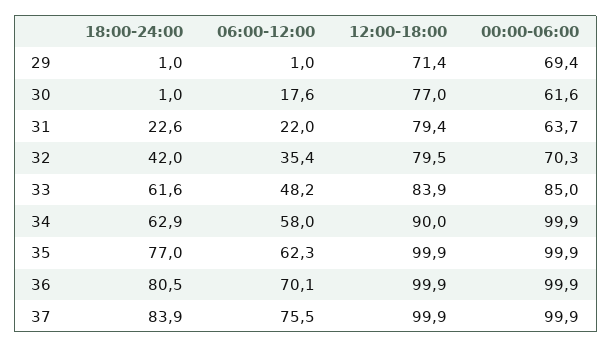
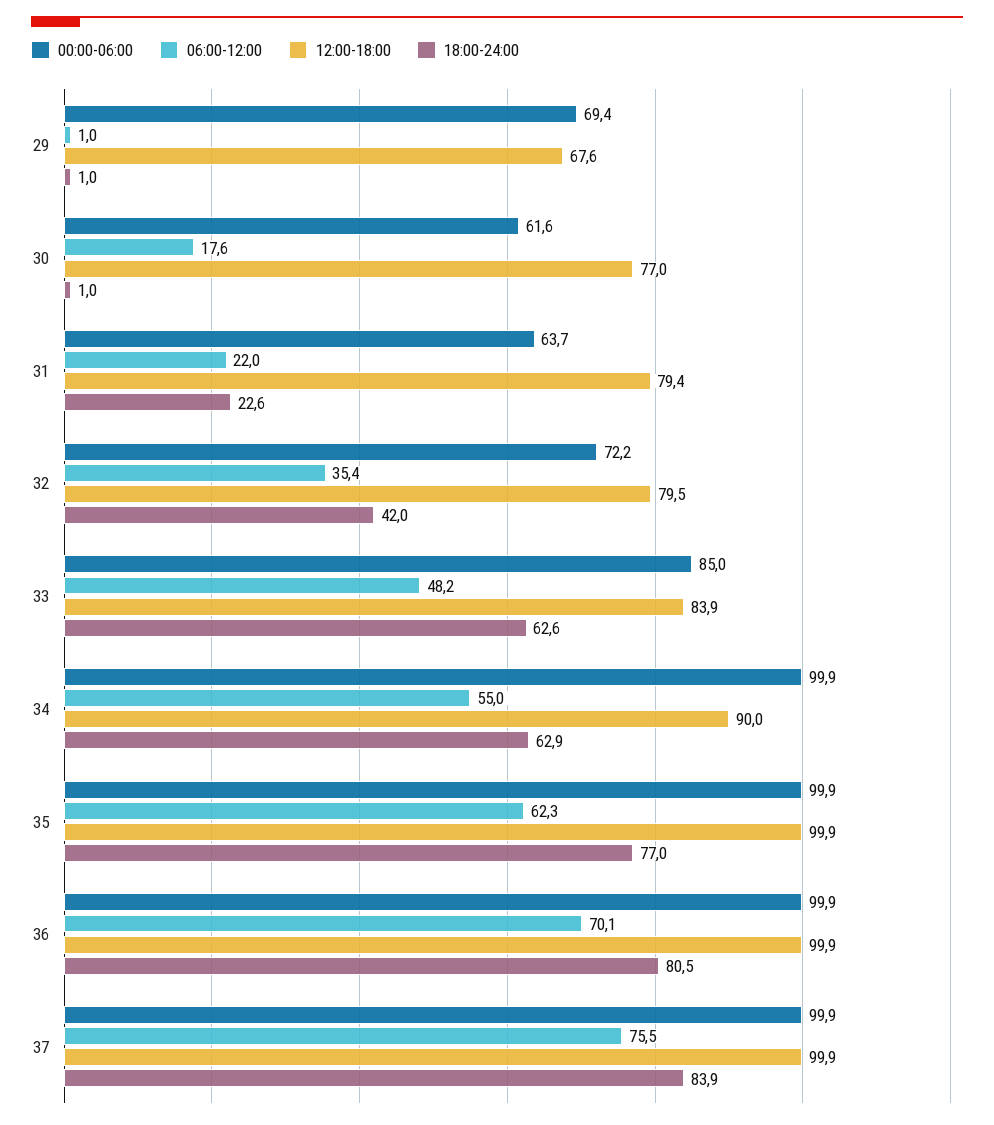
12:00-18:00, 29: 71.4 -> 67.6
00:00-06:00, 32: 70.3 -> 72.2
18:00-24:00, 33: 61.6 -> 62.6
06:00-12:00, 34: 58 -> 55

